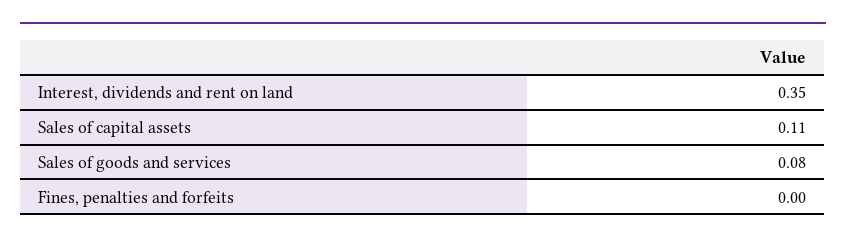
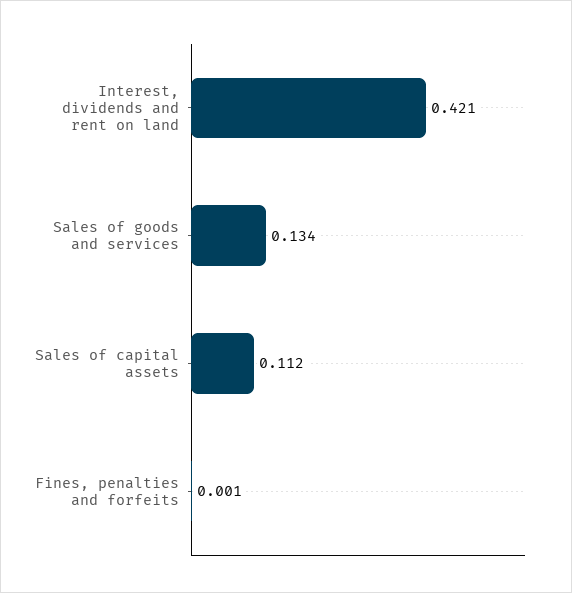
Interest, dividends and rent on land: 0.35 -> 0.421
Sales of goods and services: 0.08 -> 0.134

